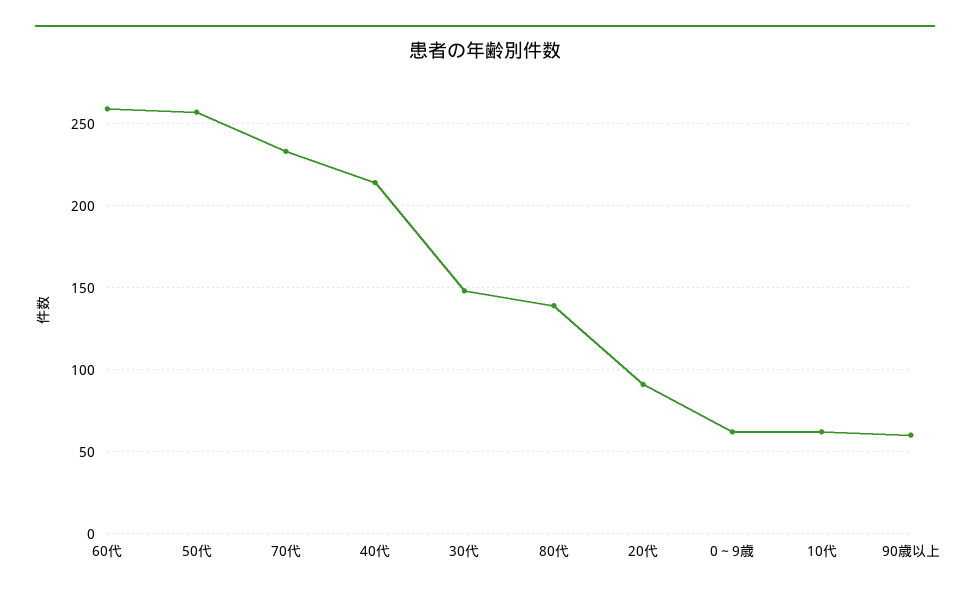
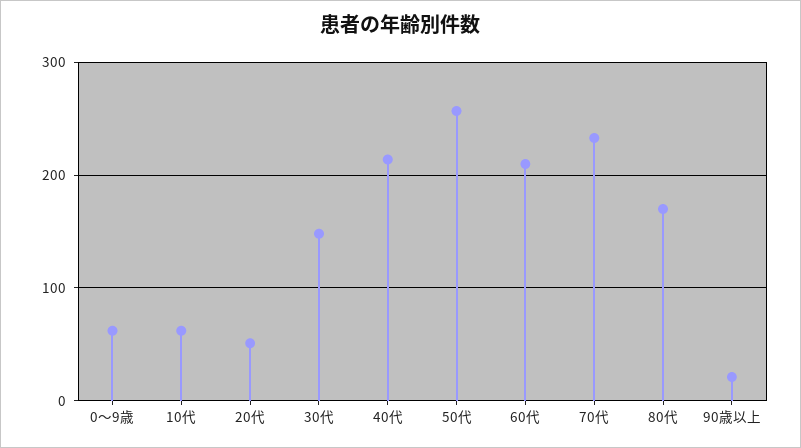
60代: 260 -> 210
80代: 140 -> 170
20代: 90 -> 50
90歳以上: 60 -> 20

